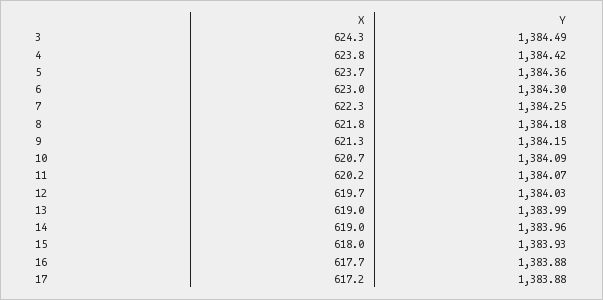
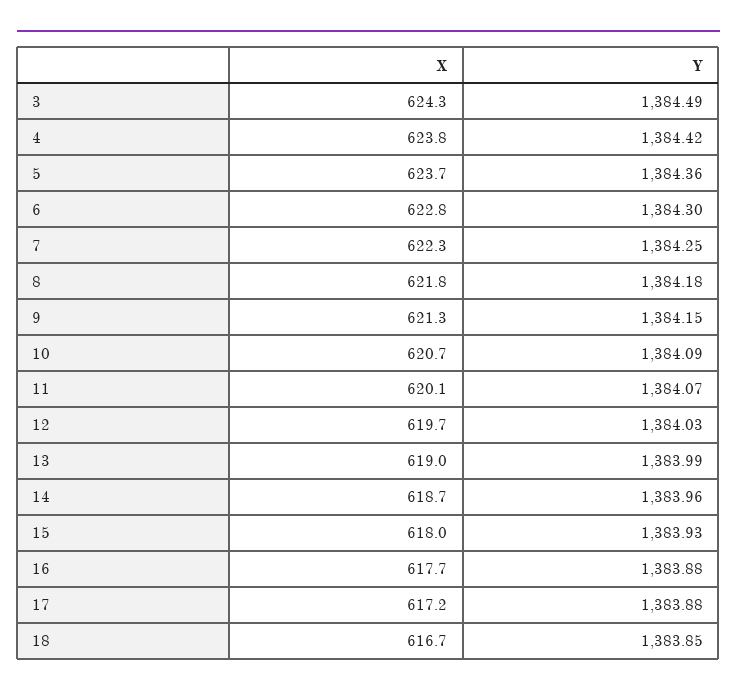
X, 6: 623 -> 622.8
X, 11: 620.2 -> 620.1
X, 14: 619 -> 618.7
X, 18: none -> 616.7
Y, 18: none -> 1383.85

